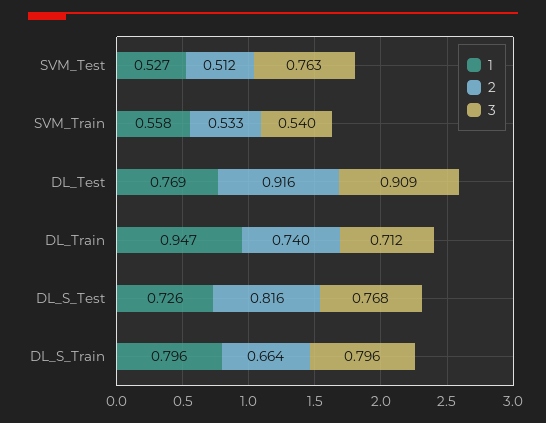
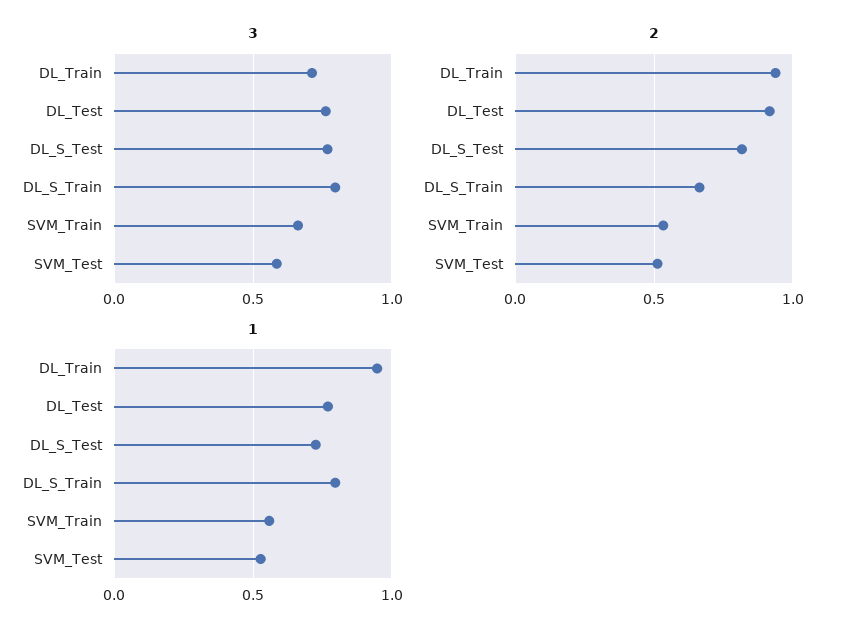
3, SVM_Test: 0.763 -> 0.6
3, SVM_Train: 0.54 -> 0.65
3, DL_Test: 0.909 -> 0.75
2, DL_Train: 0.74 -> 0.95

